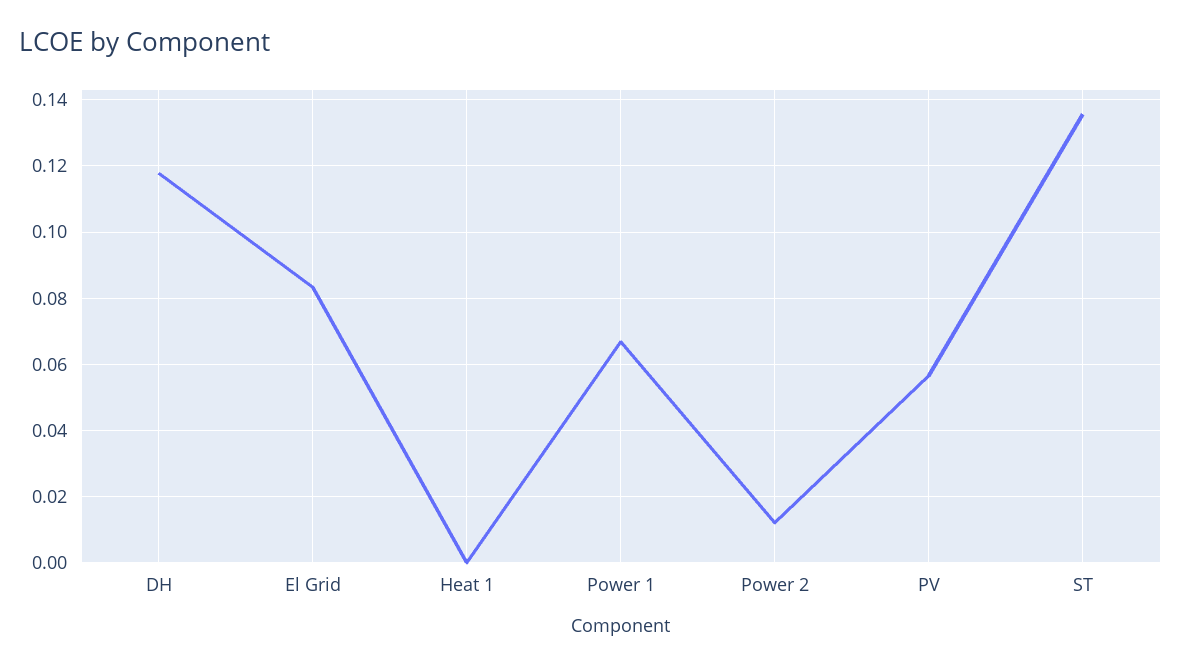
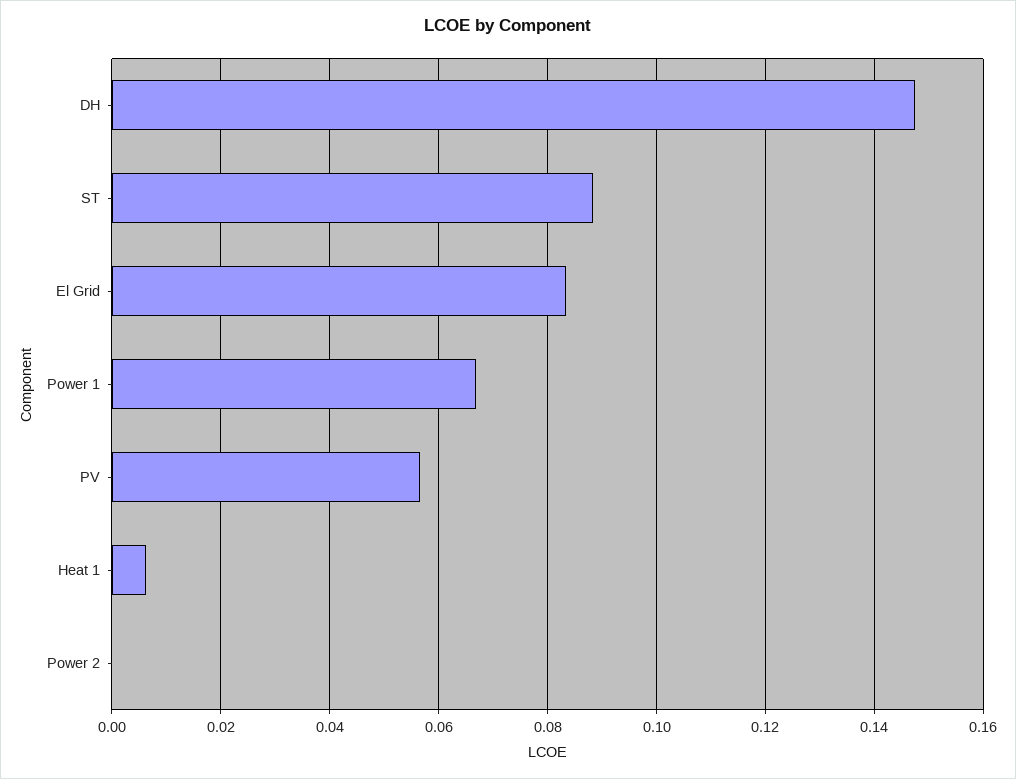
DH: 0.118 -> 0.148
Heat 1: 0 -> 0.006
Power 2: 0.012 -> 0
ST: 0.136 -> 0.088

